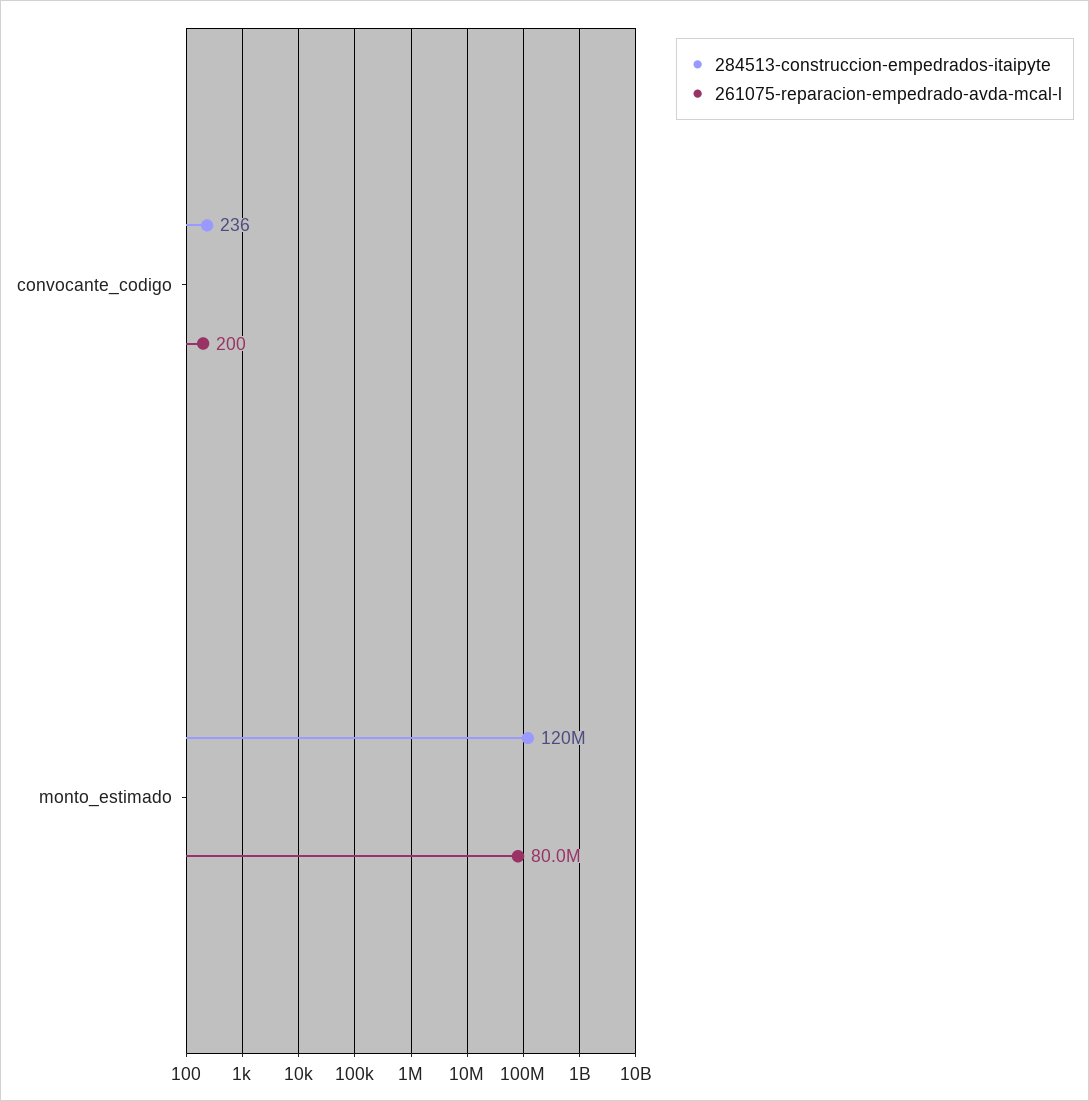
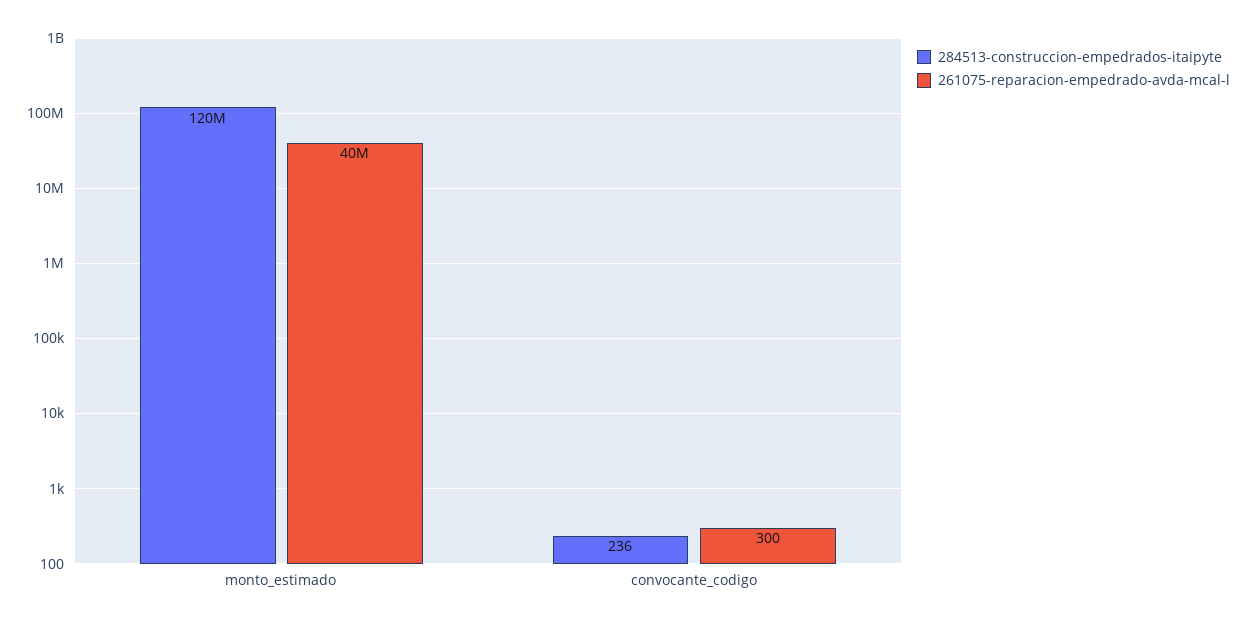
261075-reparacion-empedrado-avda-mcal-l, convocante_codigo: 200 -> 300
261075-reparacion-empedrado-avda-mcal-l, monto_estimado: 80000000 -> 40000000

